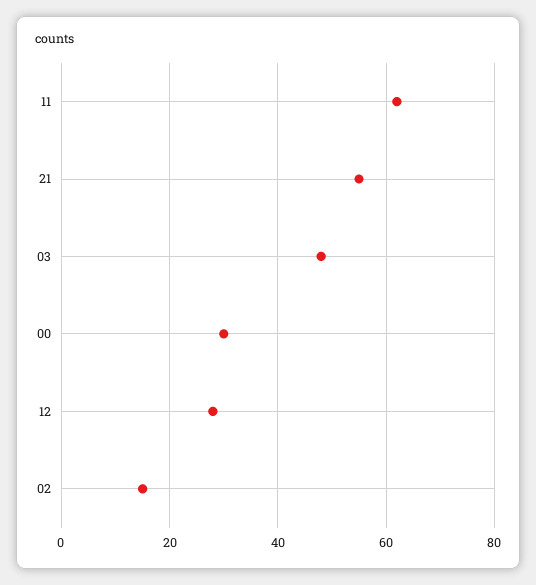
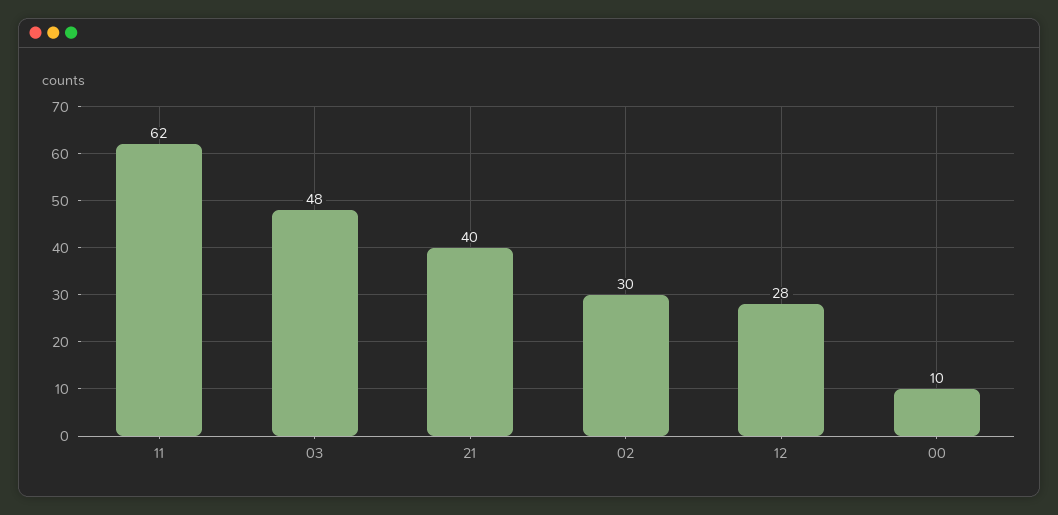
21: 55 -> 40
00: 30 -> 10
02: 15 -> 30

